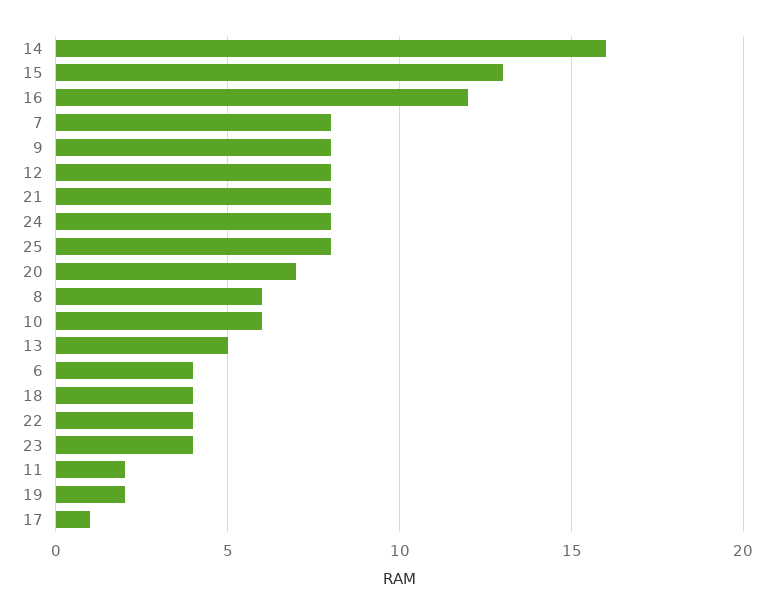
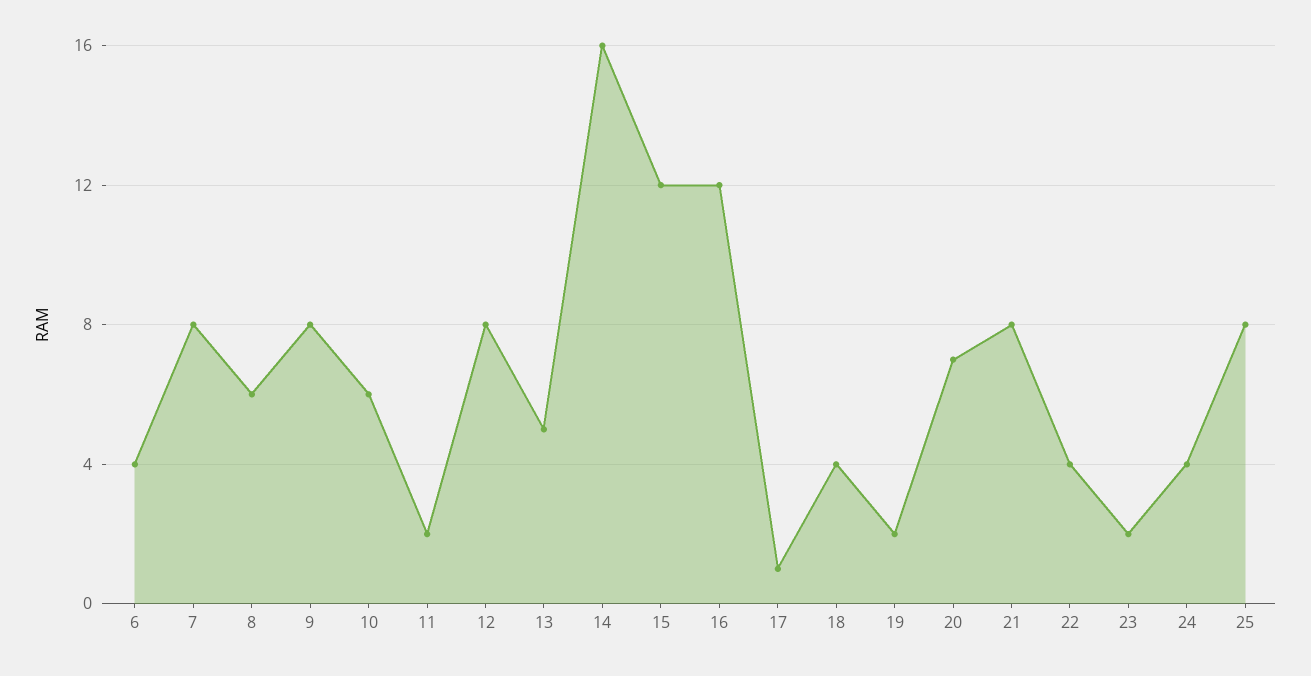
15: 13 -> 12
24: 8 -> 4
23: 4 -> 2

